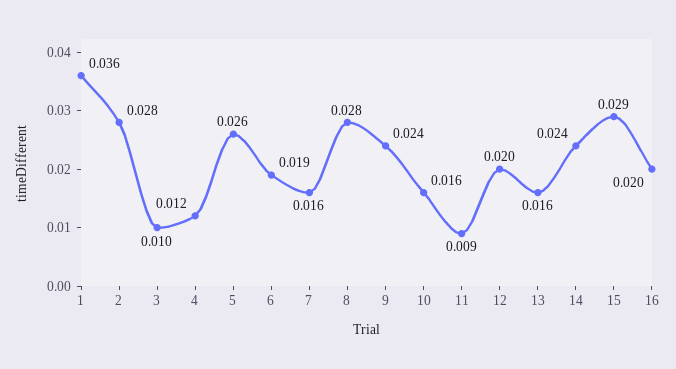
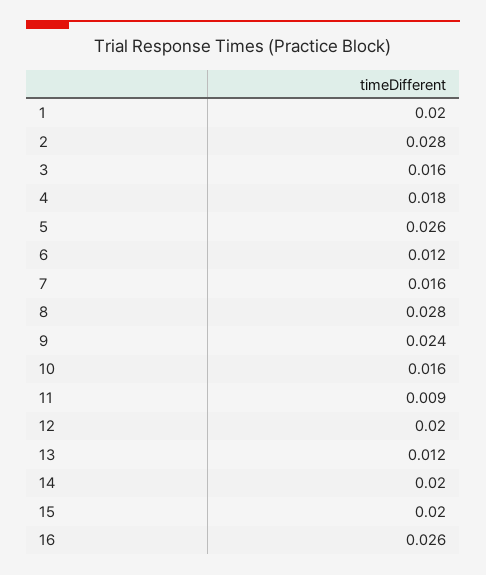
1: 0.036 -> 0.02
3: 0.01 -> 0.016
4: 0.012 -> 0.018
6: 0.019 -> 0.012
13: 0.016 -> 0.012
14: 0.024 -> 0.02
15: 0.029 -> 0.02
16: 0.02 -> 0.026

